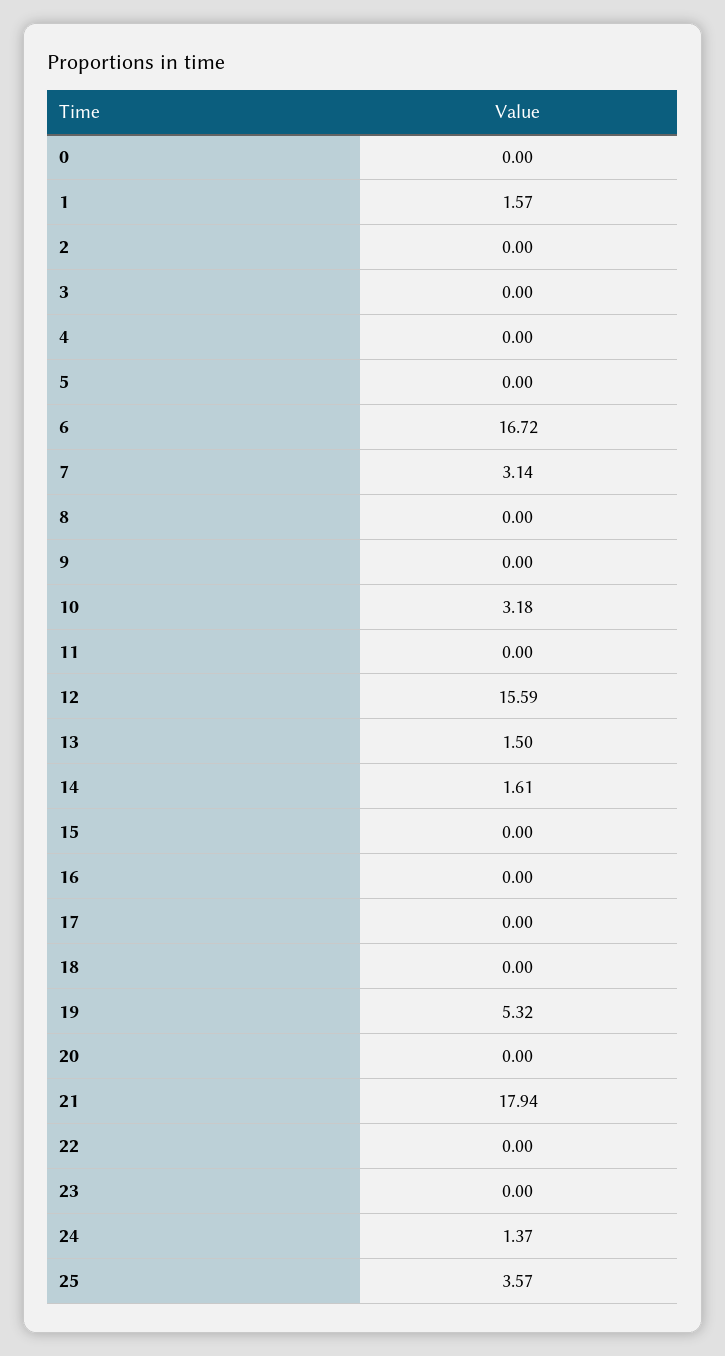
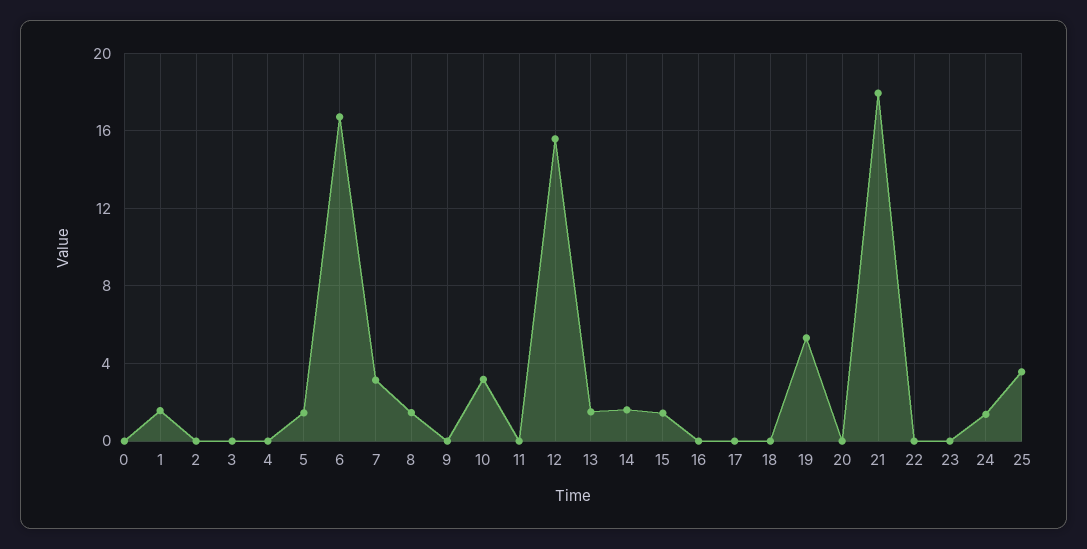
5: 0 -> 1.5
8: 0 -> 1.5
15: 0 -> 1.5

